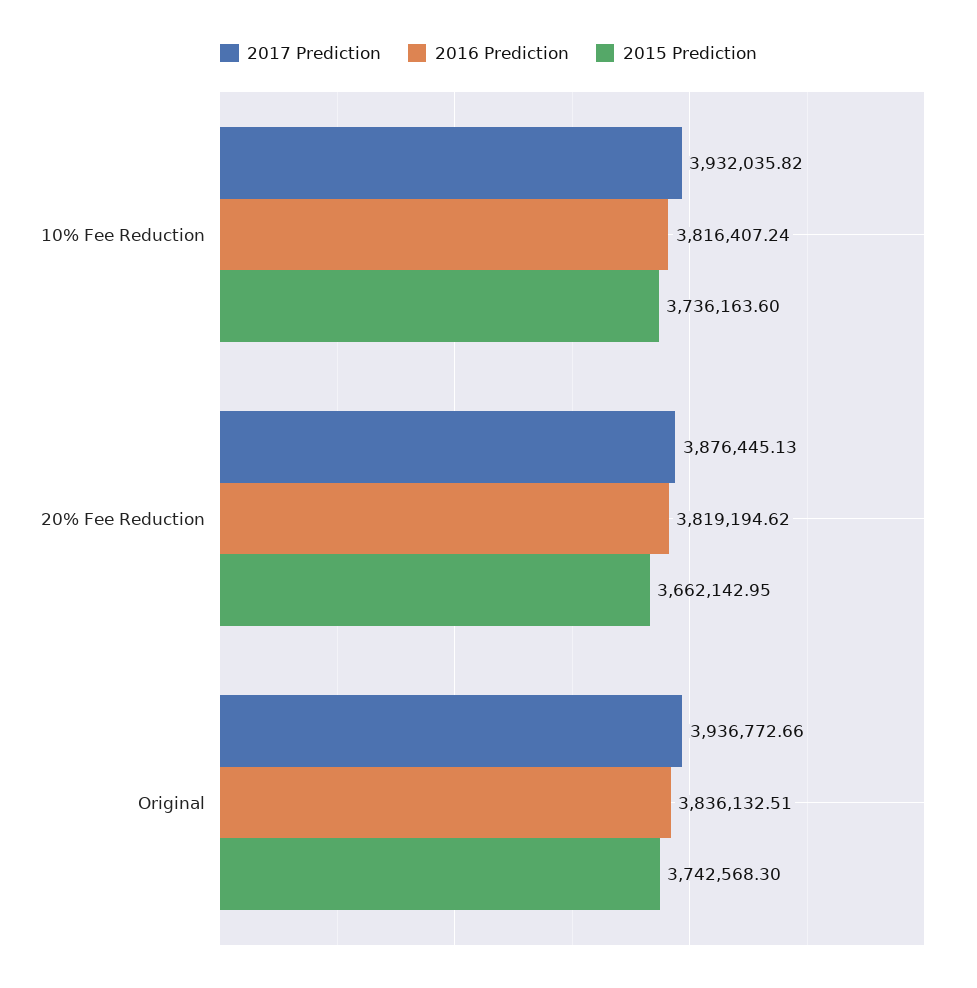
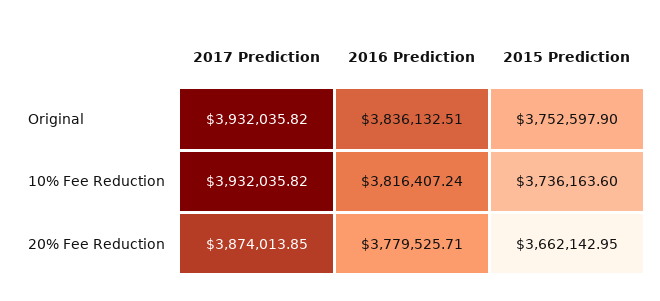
2017 Prediction, 20% Fee Reduction: 3876445.13 -> 3874013.85
2016 Prediction, 20% Fee Reduction: 3819194.62 -> 3779525.71
2017 Prediction, Original: 3936772.66 -> 3932035.82
2015 Prediction, Original: 3742568.3 -> 3752597.9

